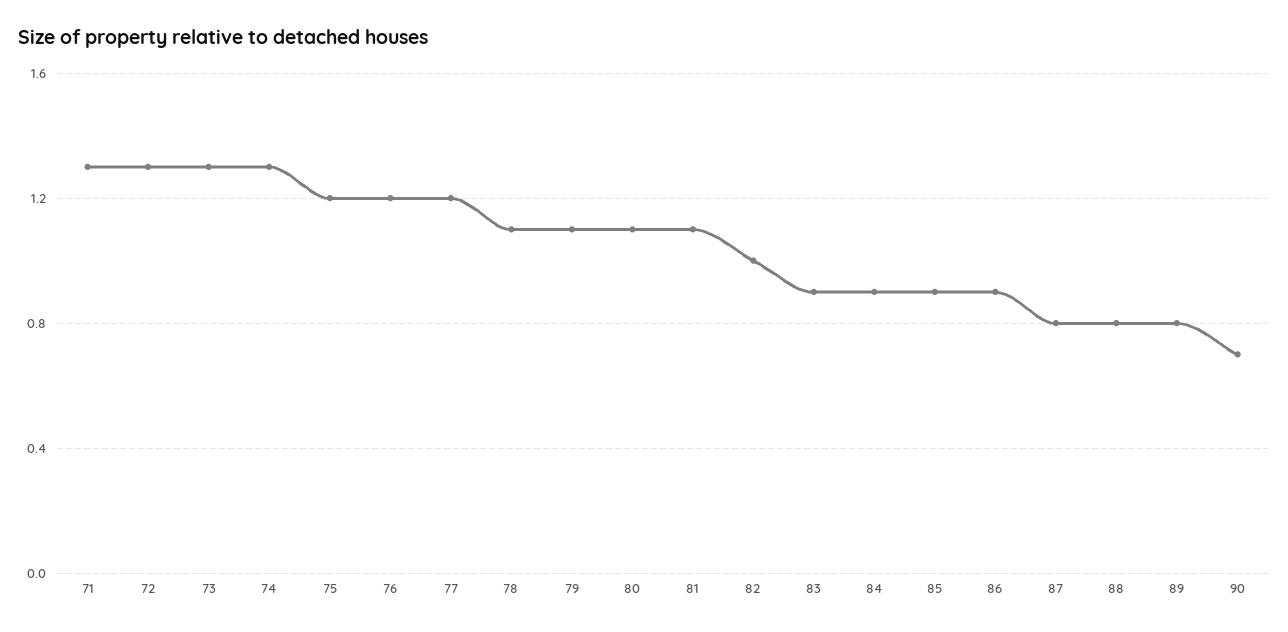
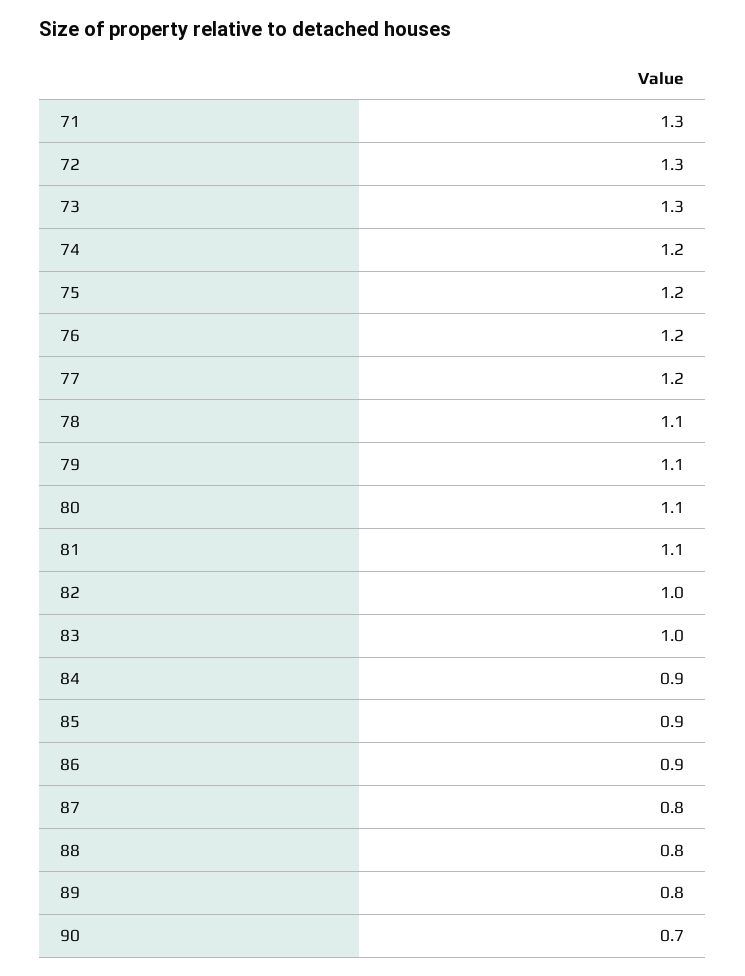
74: 1.3 -> 1.2
83: 0.9 -> 1

